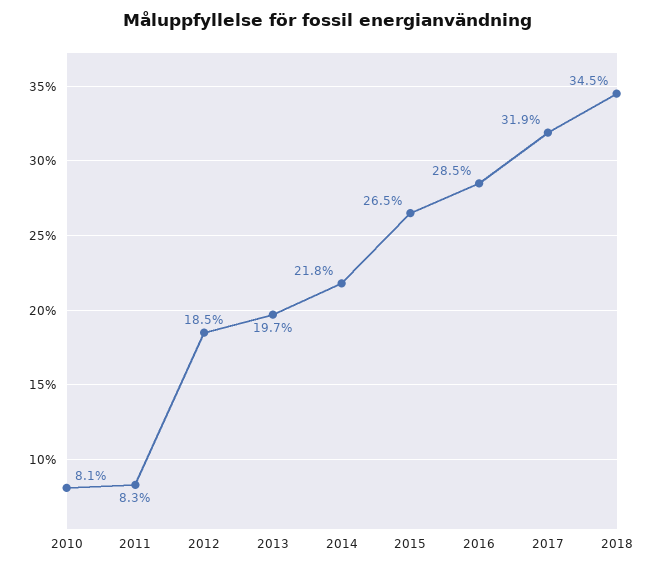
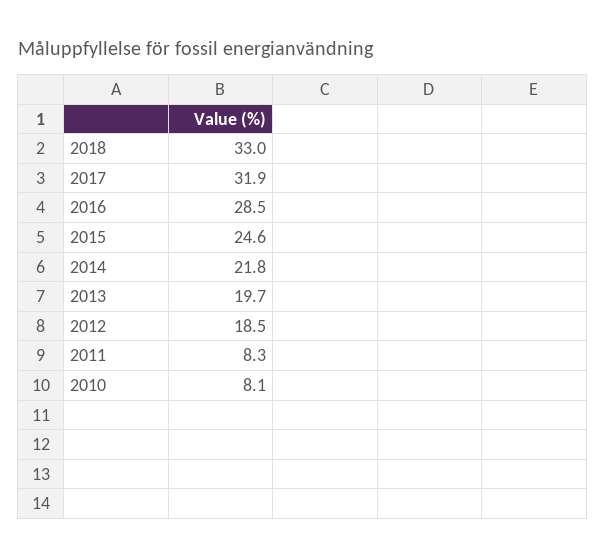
2015: 26.5 -> 24.6
2018: 34.5 -> 33

